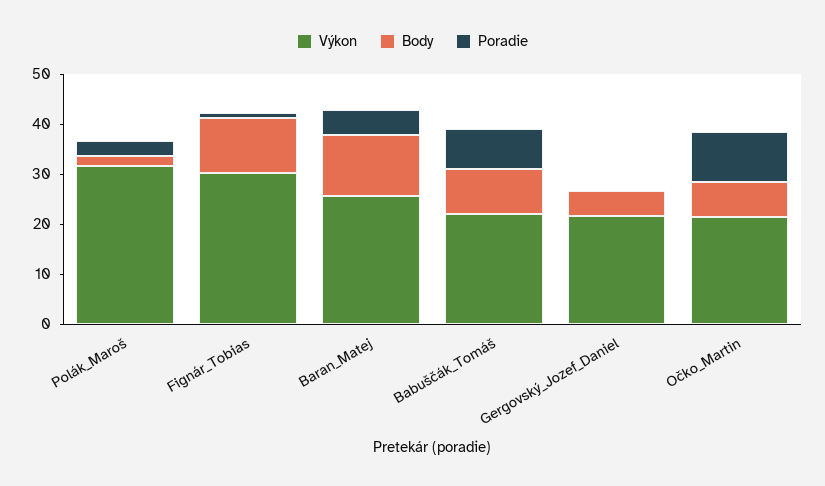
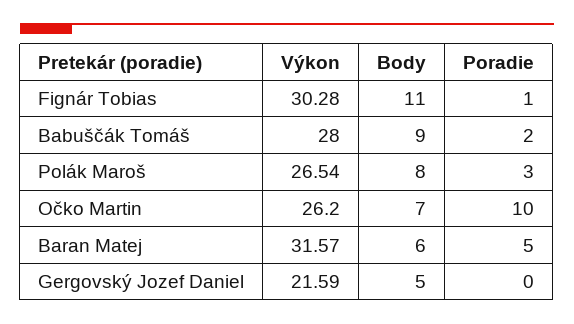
Výkon, Polák_Maroš: 32 -> 26.54
Body, Polák_Maroš: 2 -> 8
Výkon, Baran_Matej: 26 -> 31.57
Body, Baran_Matej: 12 -> 6
Výkon, Babuščák_Tomáš: 22 -> 28
Poradie, Babuščák_Tomáš: 8 -> 2
Výkon, Očko_Martin: 22 -> 26.2

